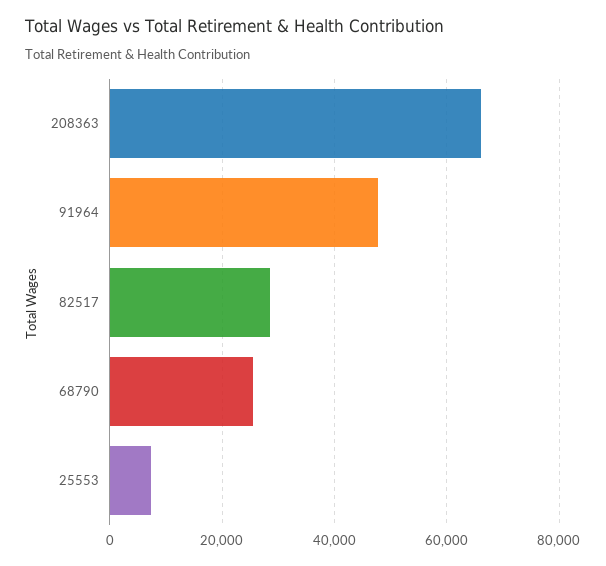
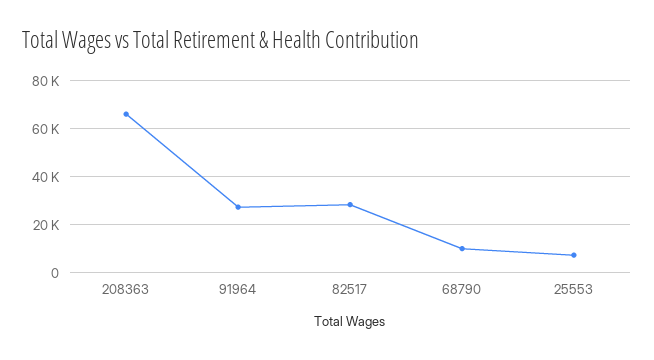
91964: 48000 -> 27500
68790: 26000 -> 10000

